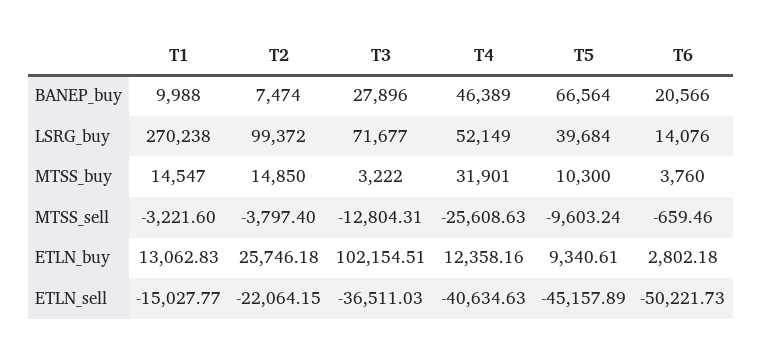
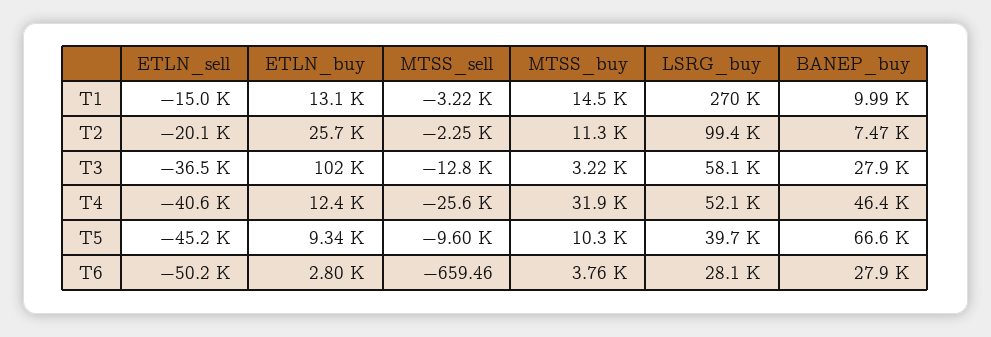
T6, BANEP_buy: 20566 -> 27900
T3, LSRG_buy: 71677 -> 58100
T6, LSRG_buy: 14076 -> 28100
T2, MTSS_buy: 14850 -> 11300
T2, MTSS_sell: -3797.4 -> -2250
T2, ETLN_sell: -22064.15 -> -20100

